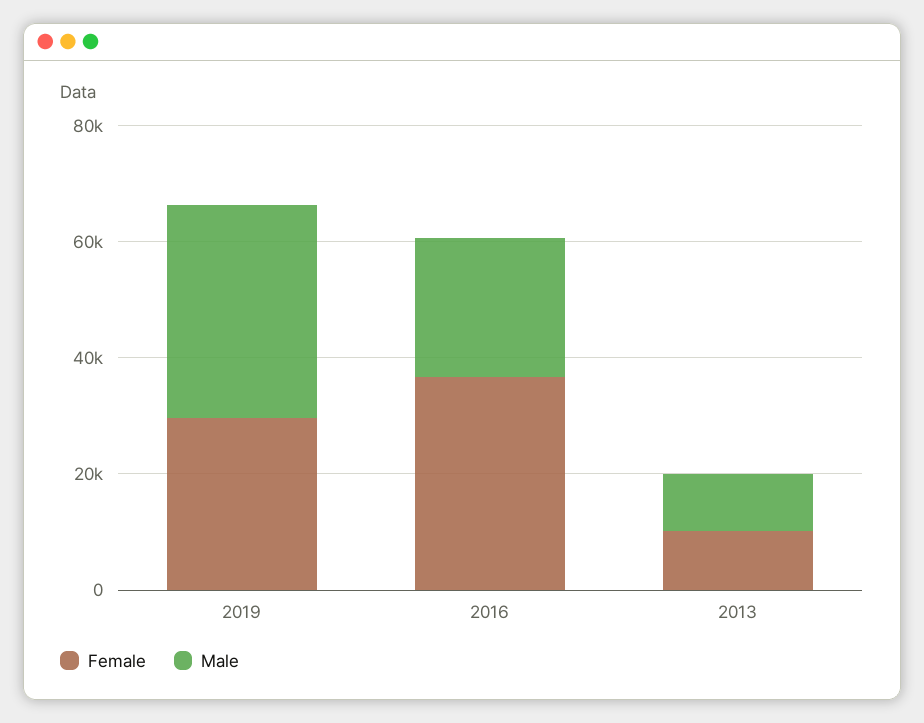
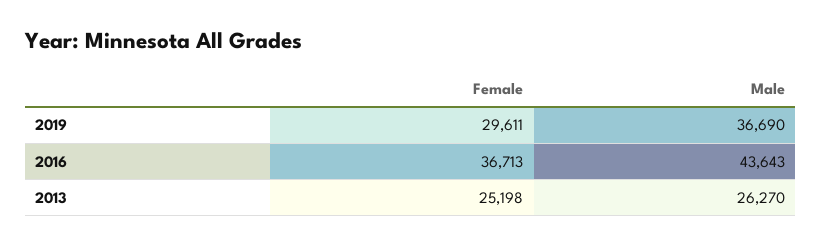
Male, 2016: 25000 -> 43643
Female, 2013: 10000 -> 25198
Male, 2013: 10000 -> 26270

